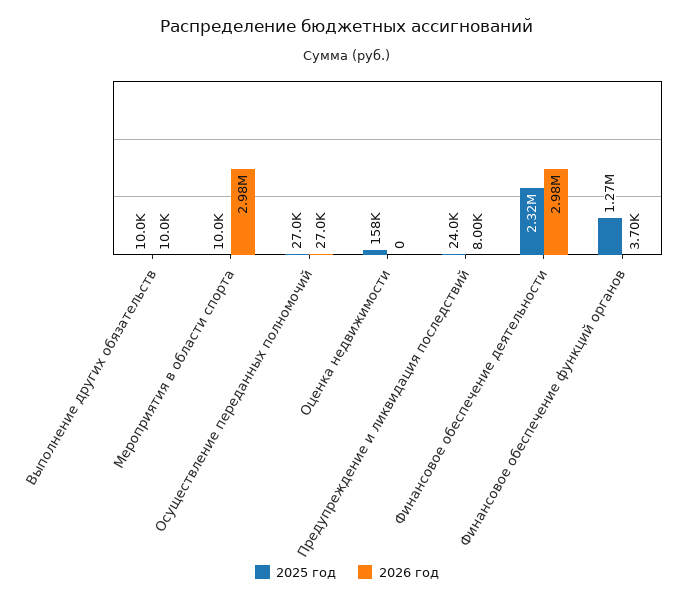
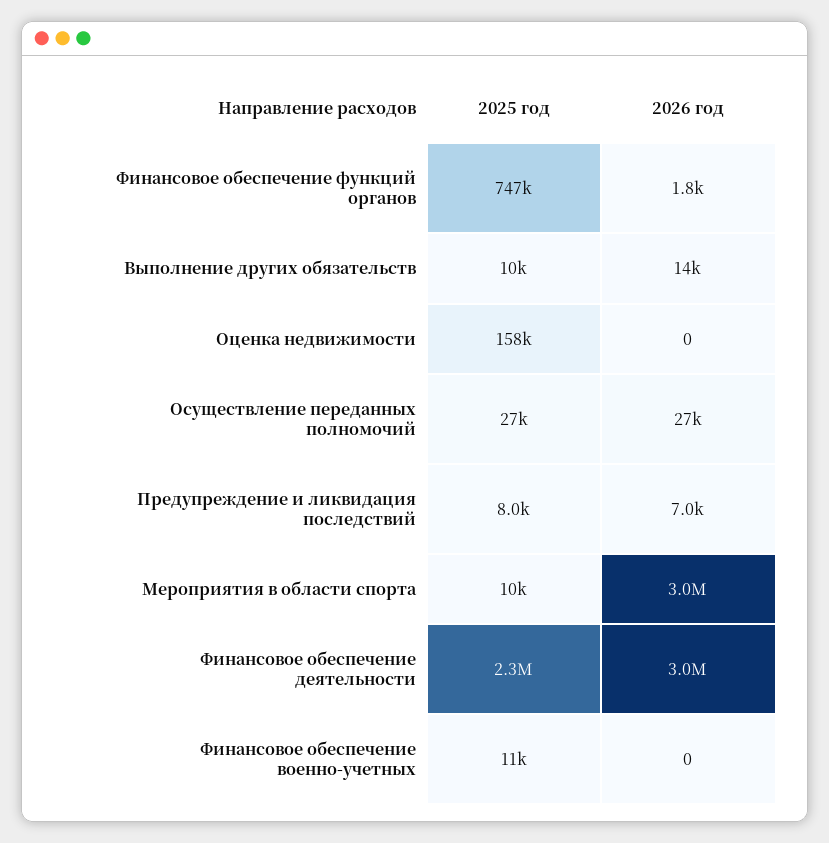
2026 год, Выполнение других обязательств: 10000 -> 14000
2025 год, Предупреждение и ликвидация последствий: 24000 -> 8000
2026 год, Предупреждение и ликвидация последствий: 8000 -> 7000
2025 год, Финансовое обеспечение функций органов: 1270000 -> 747000
2026 год, Финансовое обеспечение функций органов: 3700 -> 1800
2025 год, Финансовое обеспечение военно-учетных: none -> 11000
2026 год, Финансовое обеспечение военно-учетных: none -> 0

